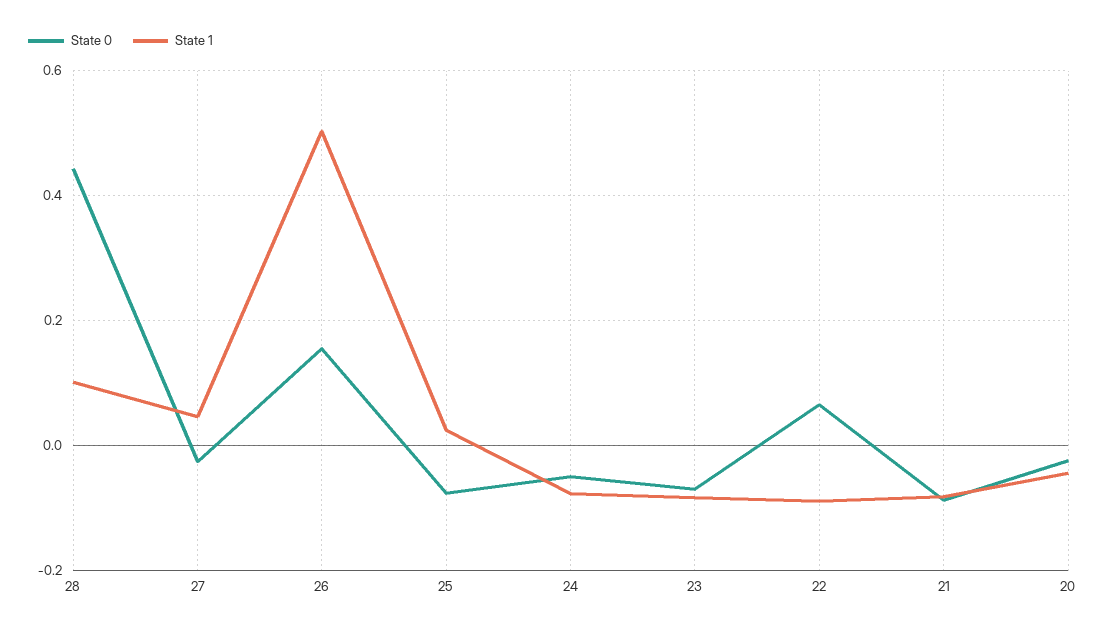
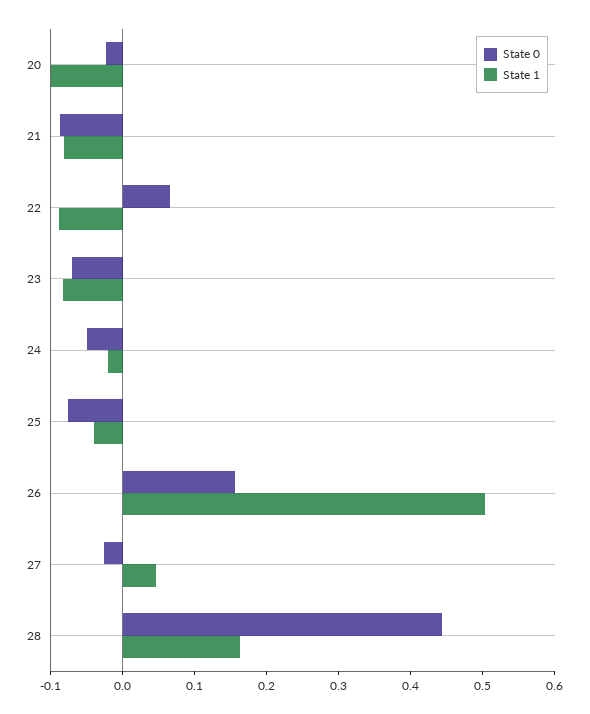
State 1, 28: 0.1 -> 0.16
State 1, 25: 0.02 -> -0.04
State 1, 24: -0.08 -> -0.02
State 1, 20: -0.04 -> -0.1

